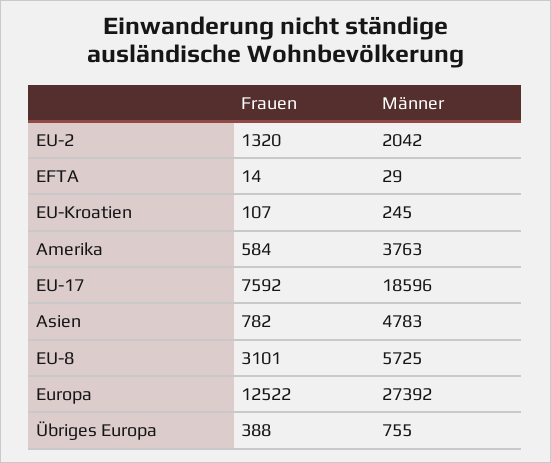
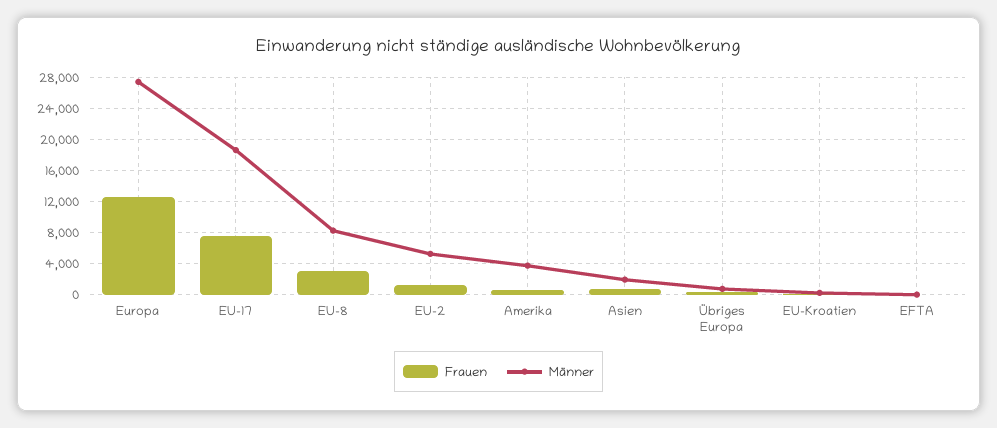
Männer, EU-2: 2042 -> 5000
Männer, Asien: 4783 -> 2000
Männer, EU-8: 5725 -> 8000

